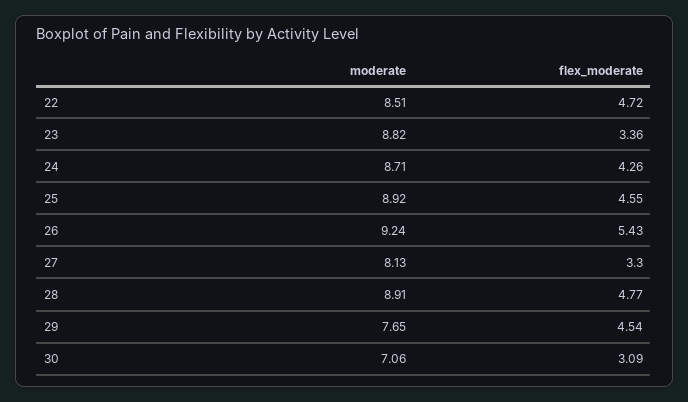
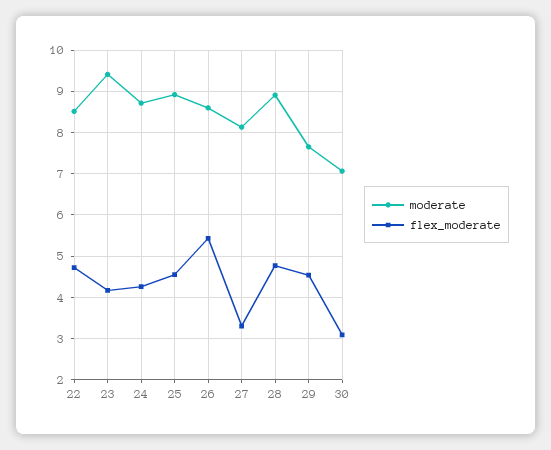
moderate, 23: 8.82 -> 9.4
flex_moderate, 23: 3.36 -> 4.2
moderate, 26: 9.24 -> 8.6

